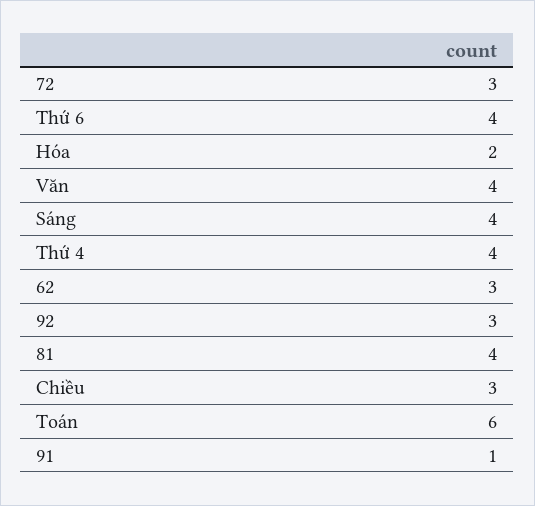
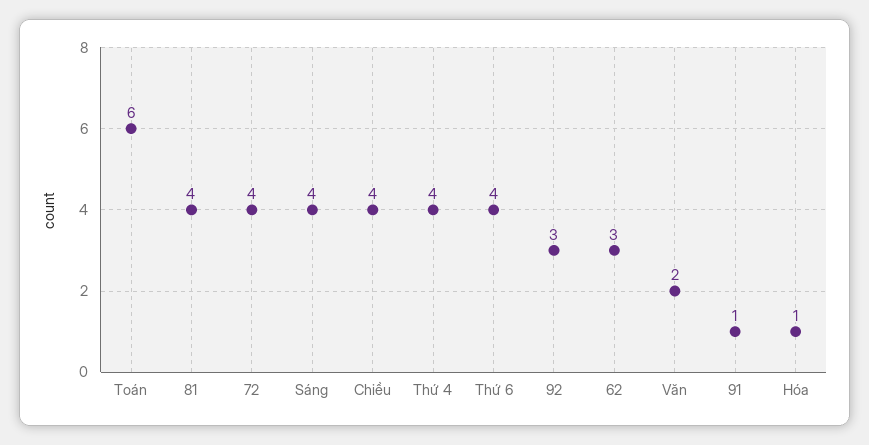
72: 3 -> 4
Hóa: 2 -> 1
Văn: 4 -> 2
Chiều: 3 -> 4

